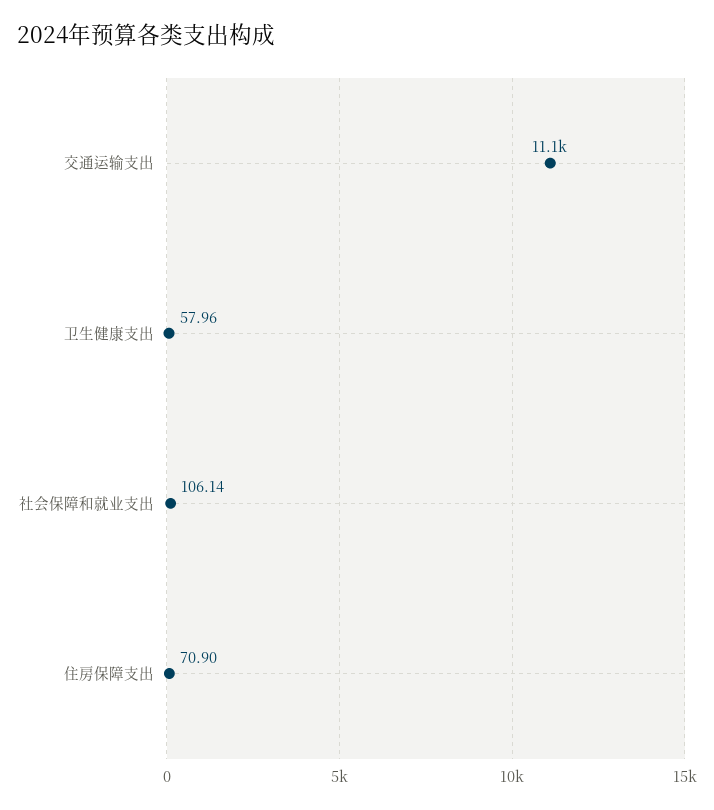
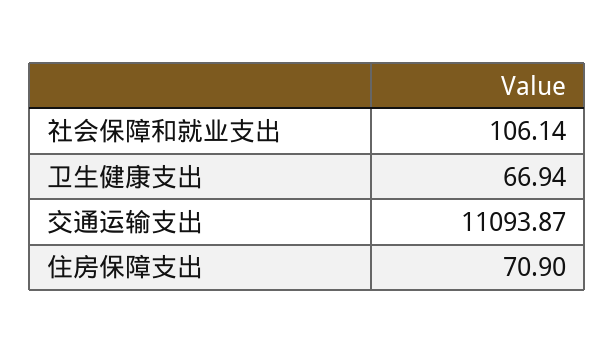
卫生健康支出: 57.96 -> 66.94

